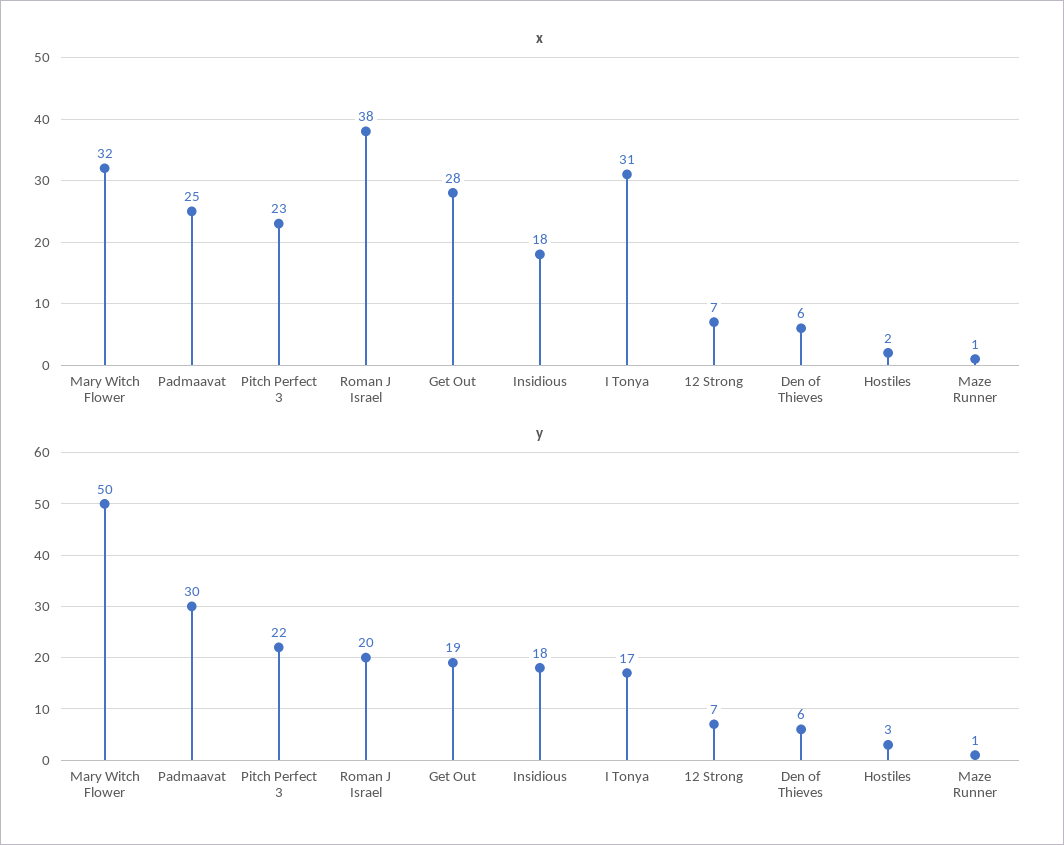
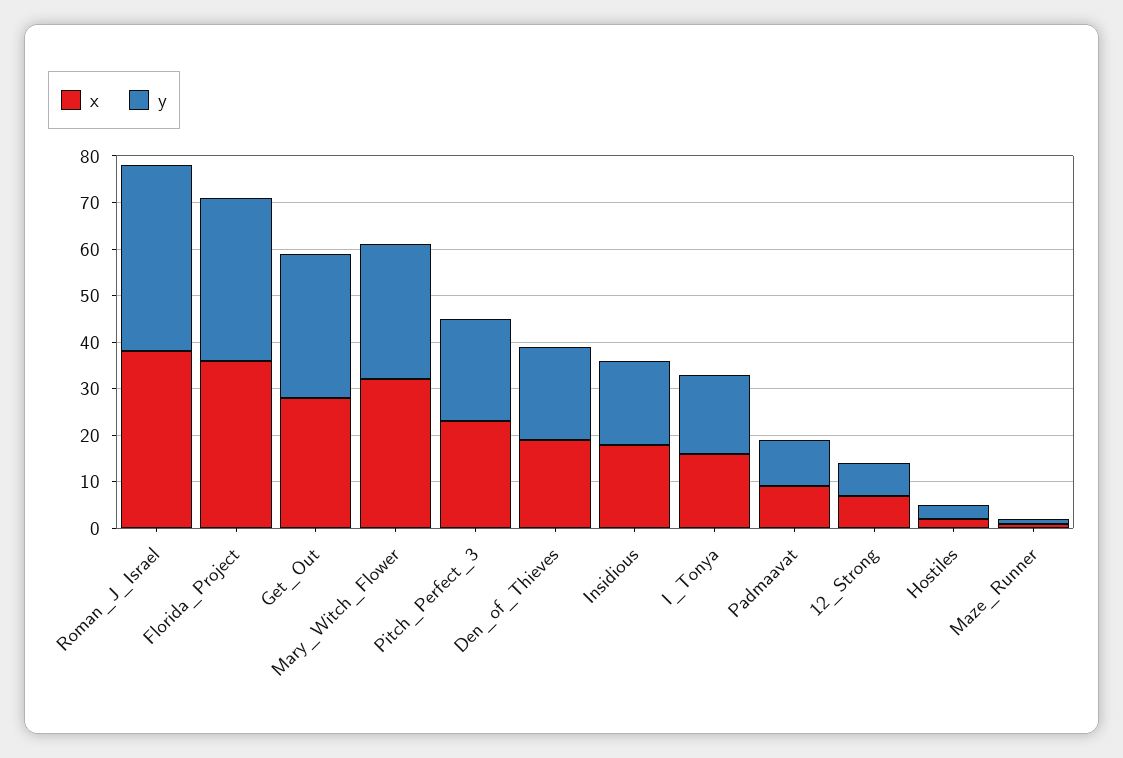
x, Padmaavat: 25 -> 10
x, I Tonya: 31 -> 15
x, Den of Thieves: 6 -> 20
y, Mary Witch Flower: 50 -> 30
y, Padmaavat: 30 -> 10
y, Roman J Israel: 20 -> 40
y, Get Out: 19 -> 30
y, Den of Thieves: 6 -> 20
x, Florida_Project: none -> 35
y, Florida_Project: none -> 35

